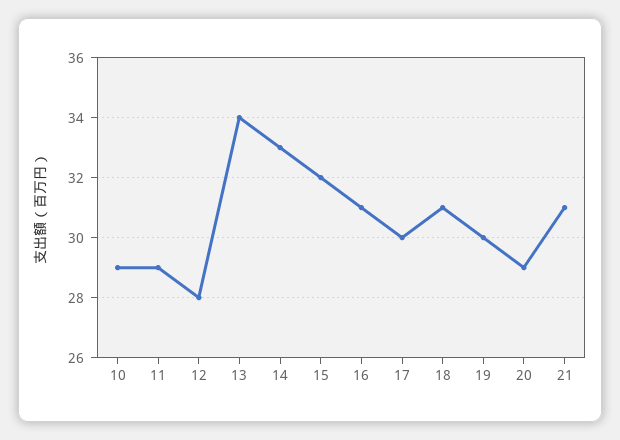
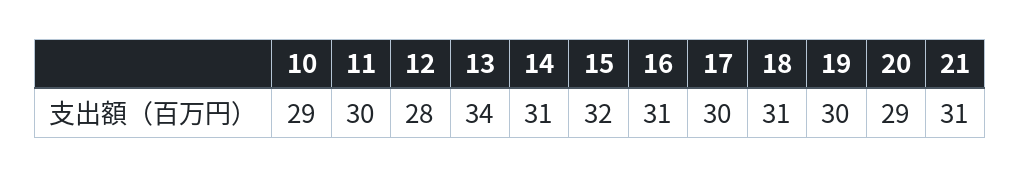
11: 29 -> 30
14: 33 -> 31

